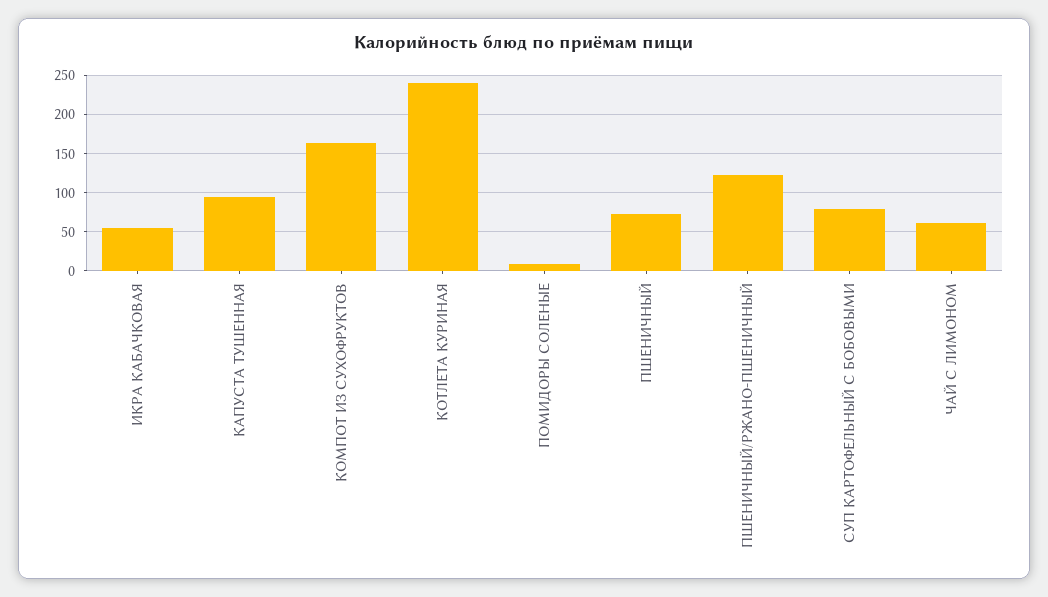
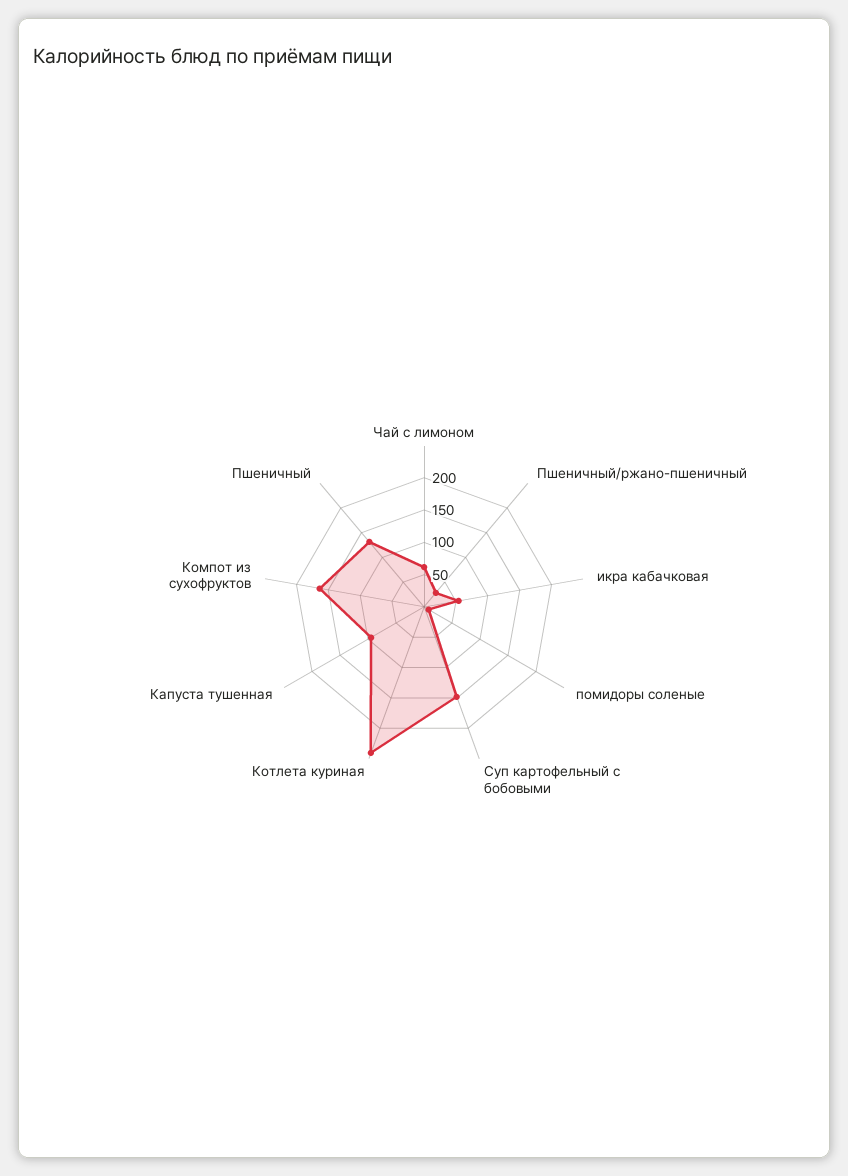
ПШЕНИЧНЫЙ: 70 -> 125
ПШЕНИЧНЫЙ/РЖАНО-ПШЕНИЧНЫЙ: 120 -> 25
СУП КАРТОФЕЛЬНЫЙ С БОБОВЫМИ: 80 -> 150

